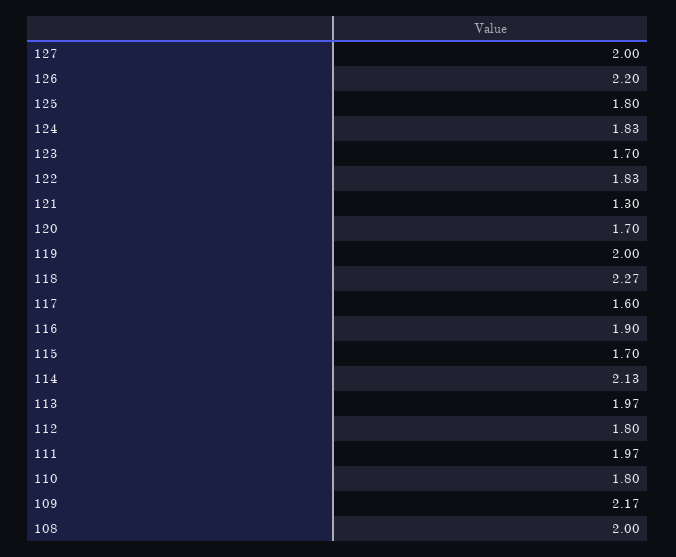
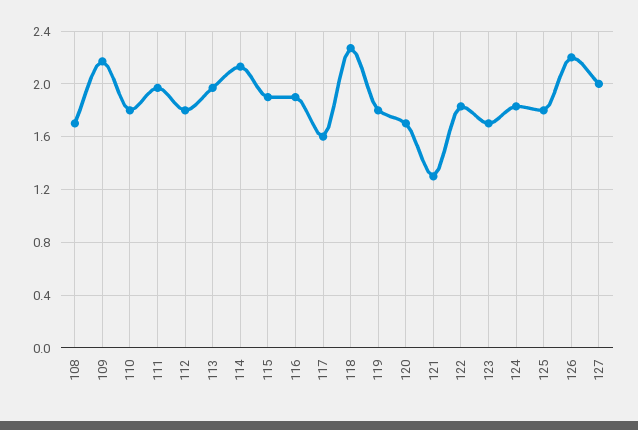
119: 2 -> 1.8
115: 1.7 -> 1.9
108: 2 -> 1.7

